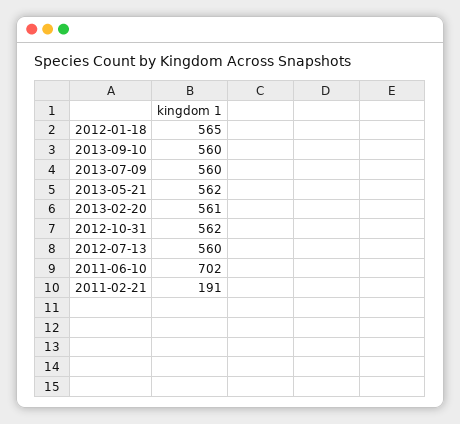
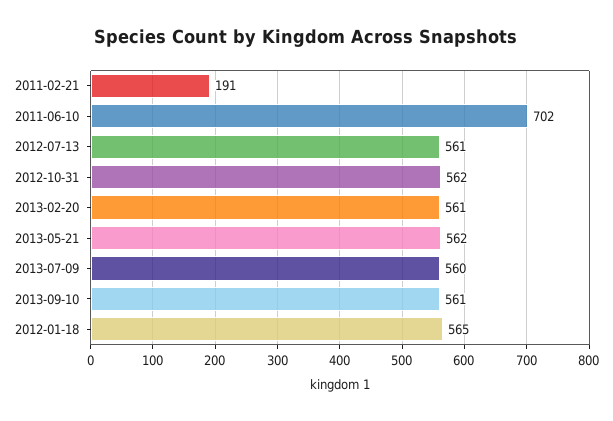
2013-09-10: 560 -> 561
2012-07-13: 560 -> 561

